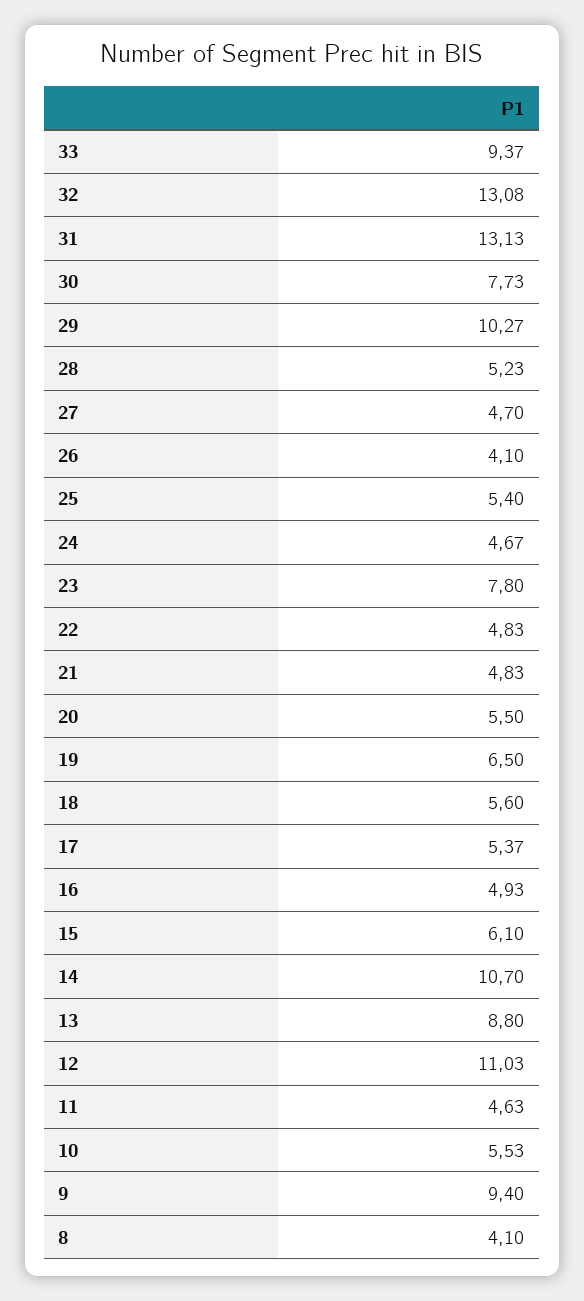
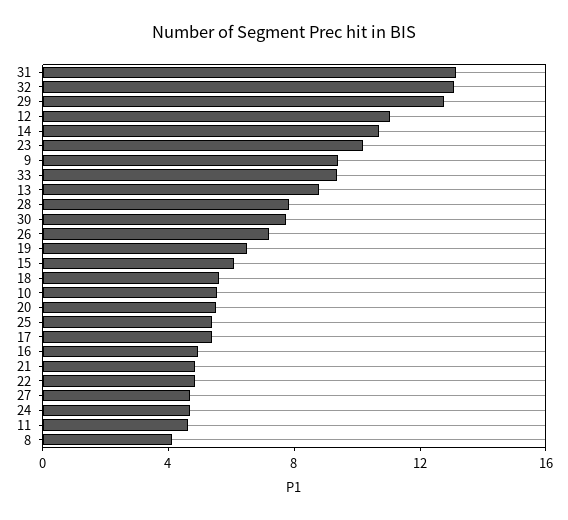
29: 10.27 -> 13
28: 5.23 -> 8
26: 4.1 -> 7
23: 7.8 -> 10

